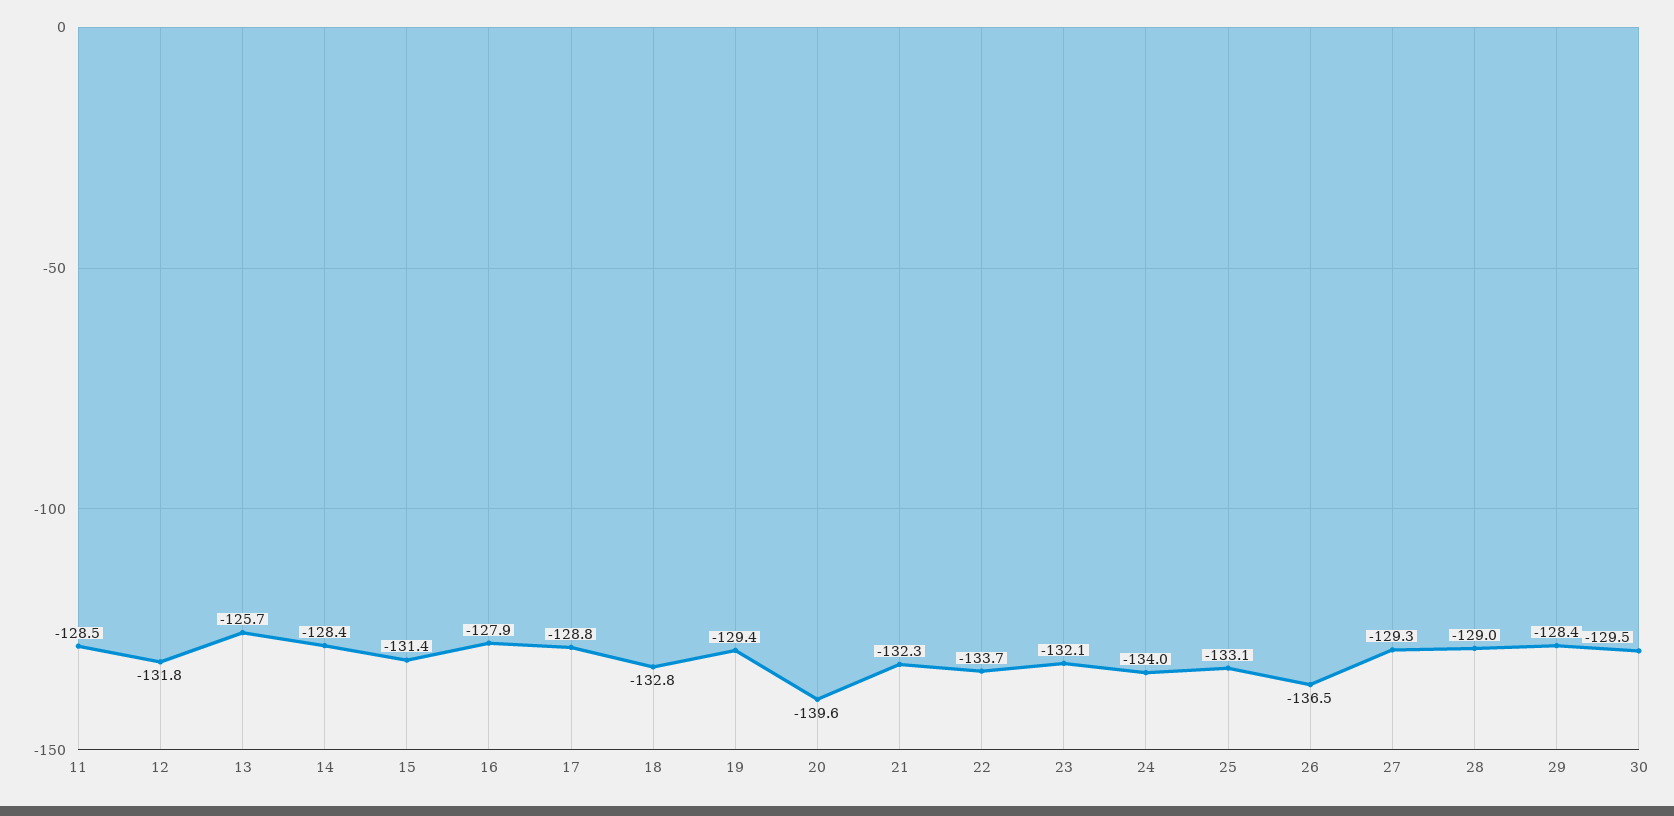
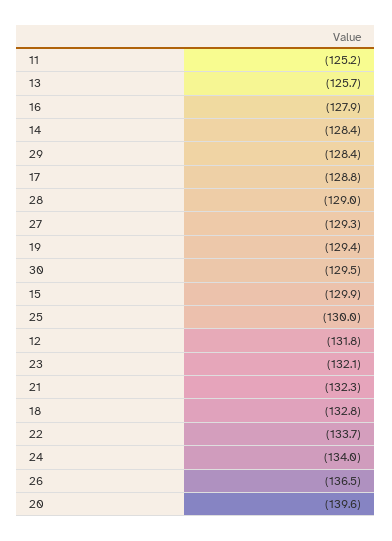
11: -128.5 -> -125.2
15: -131.4 -> -129.9
25: -133.1 -> -130

